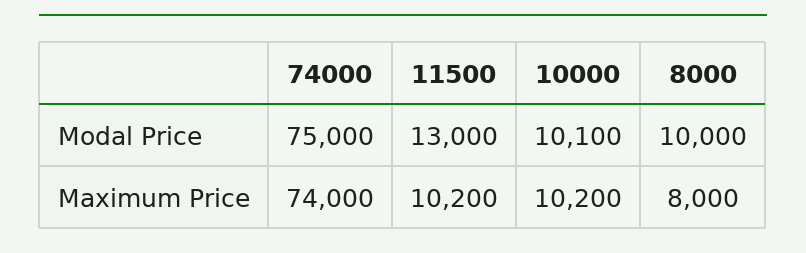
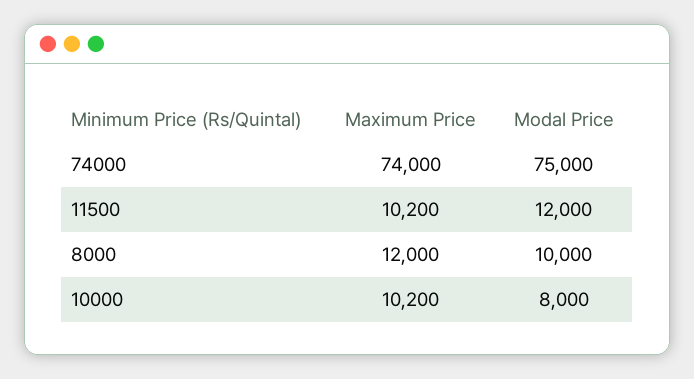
11500, Modal Price: 13000 -> 12000
10000, Modal Price: 10100 -> 8000
8000, Maximum Price: 8000 -> 12000

